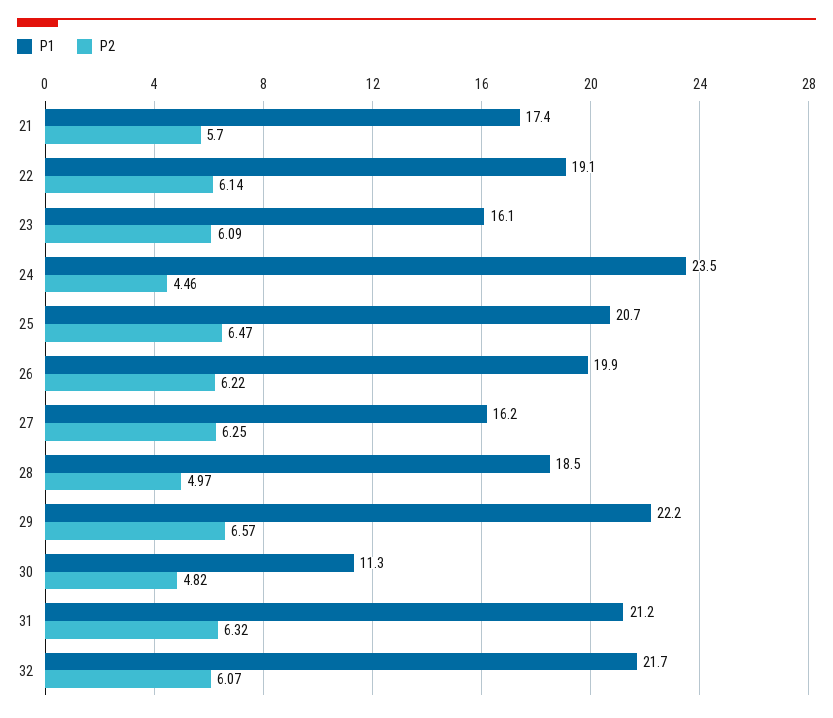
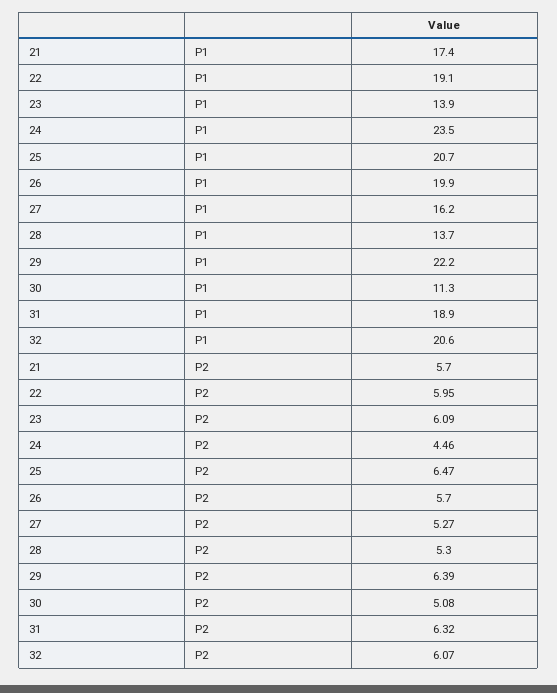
P2, 22: 6.14 -> 5.95
P1, 23: 16.1 -> 13.9
P2, 26: 6.22 -> 5.7
P2, 27: 6.25 -> 5.27
P1, 28: 18.5 -> 13.7
P2, 28: 4.97 -> 5.3
P2, 29: 6.57 -> 6.39
P2, 30: 4.82 -> 5.08
P1, 31: 21.2 -> 18.9
P1, 32: 21.7 -> 20.6

